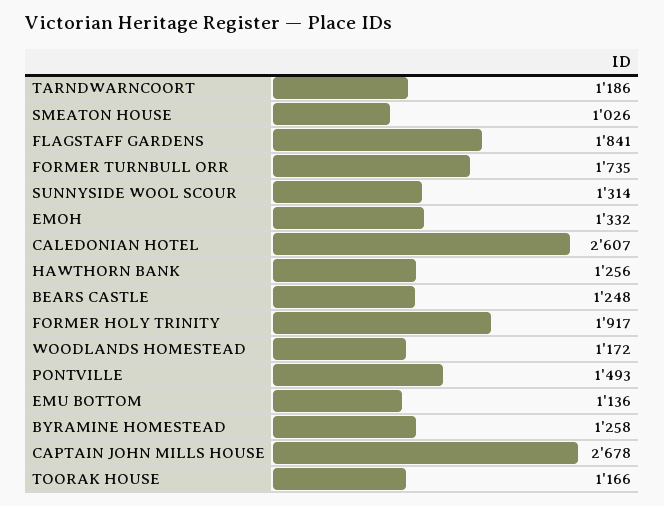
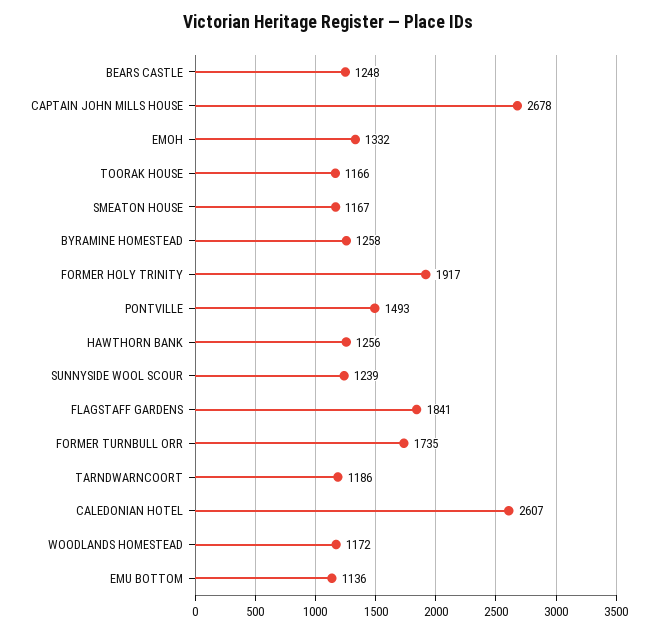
SMEATON HOUSE: 1026 -> 1167
SUNNYSIDE WOOL SCOUR: 1314 -> 1239

